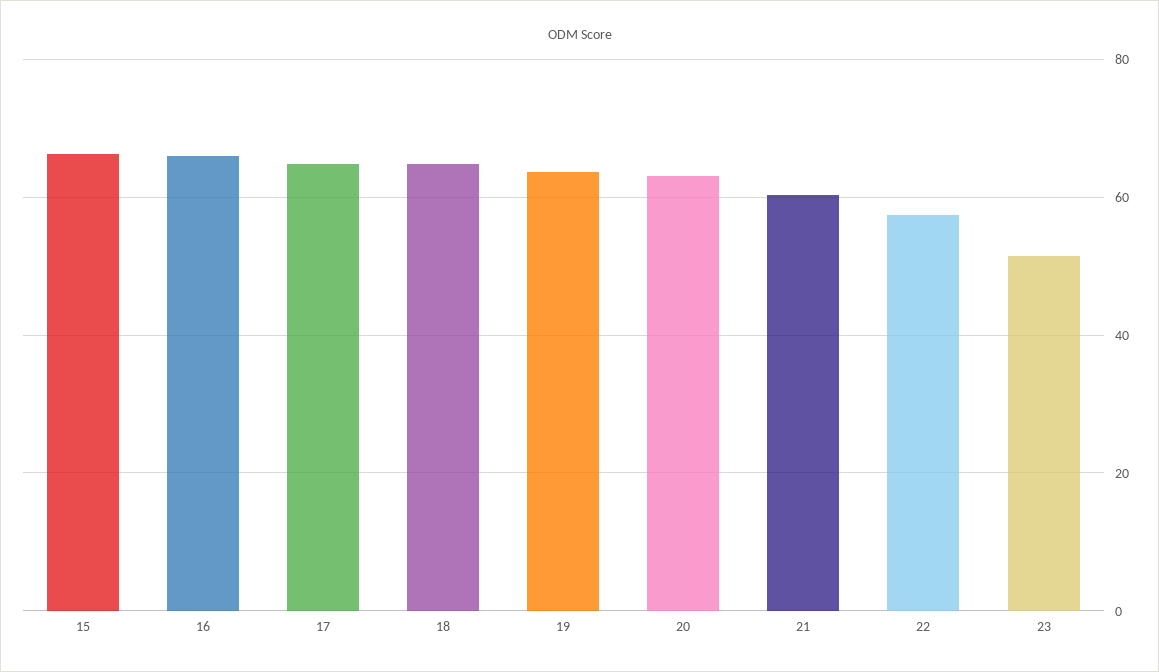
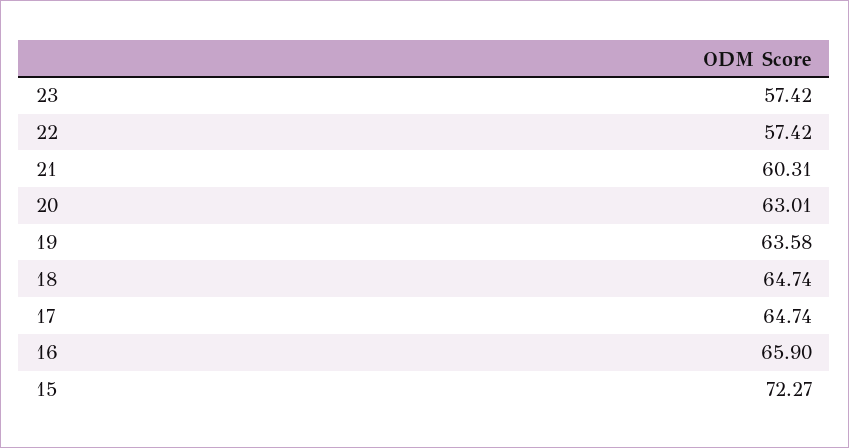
15: 66 -> 72.27
23: 52 -> 57.42

